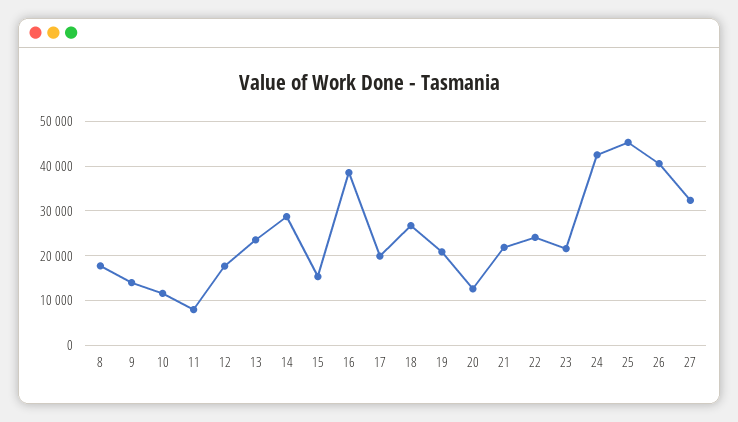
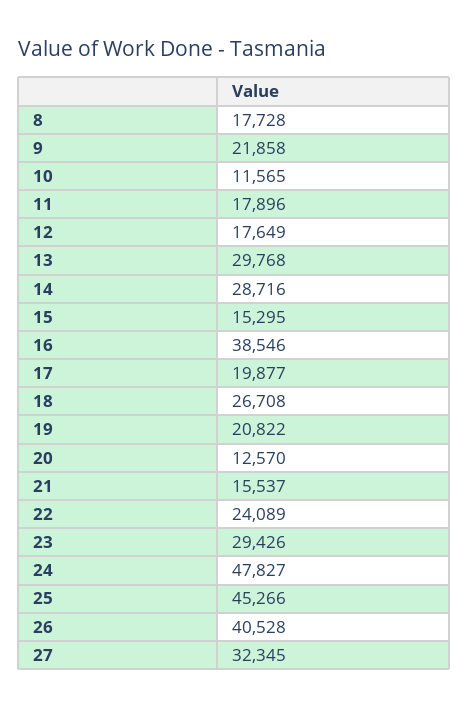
9: 14000 -> 21858
11: 8000 -> 17896
13: 24000 -> 29768
21: 22000 -> 15537
23: 22000 -> 29426
24: 42000 -> 47827

